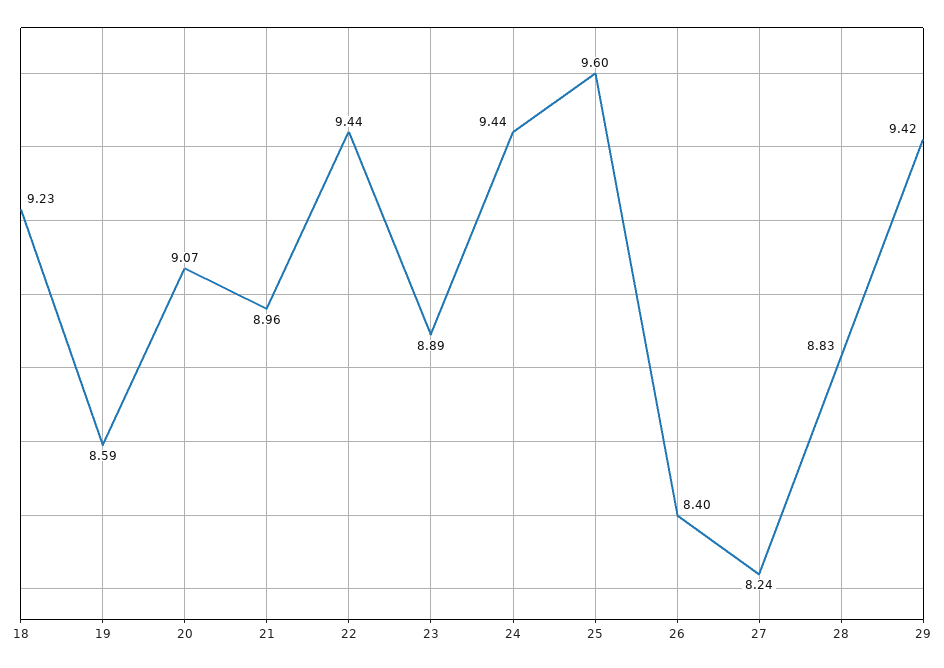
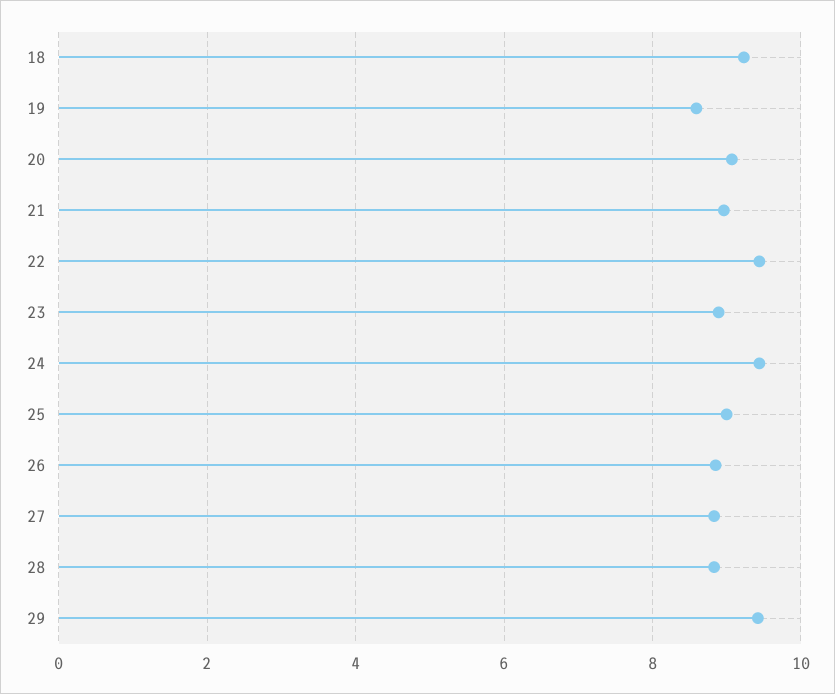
25: 9.6 -> 9
26: 8.4 -> 8.8
27: 8.24 -> 8.8

